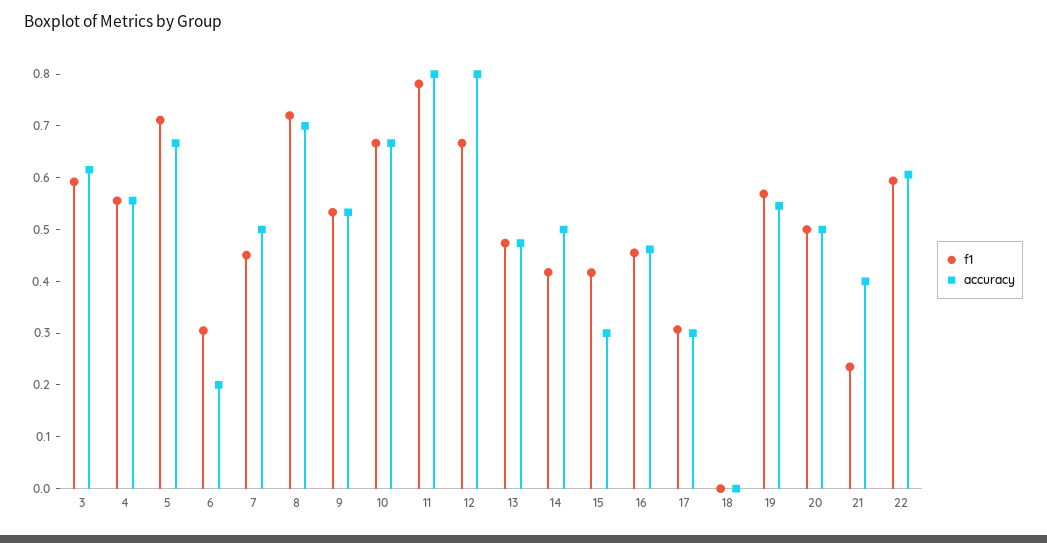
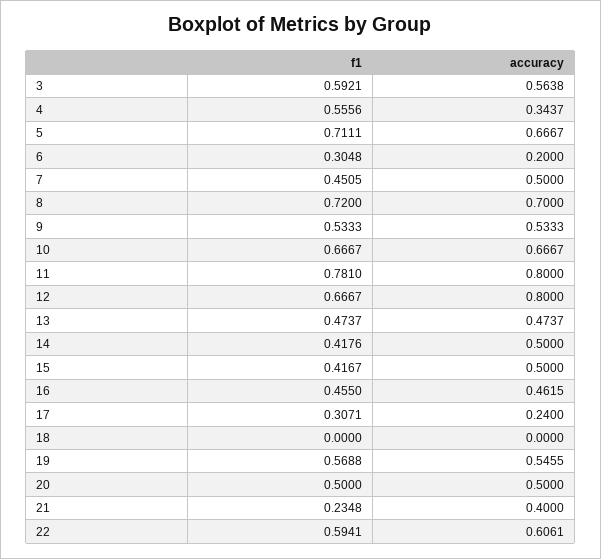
accuracy, 3: 0.62 -> 0.5638
accuracy, 4: 0.56 -> 0.3437
accuracy, 15: 0.3 -> 0.5
accuracy, 17: 0.3 -> 0.24

